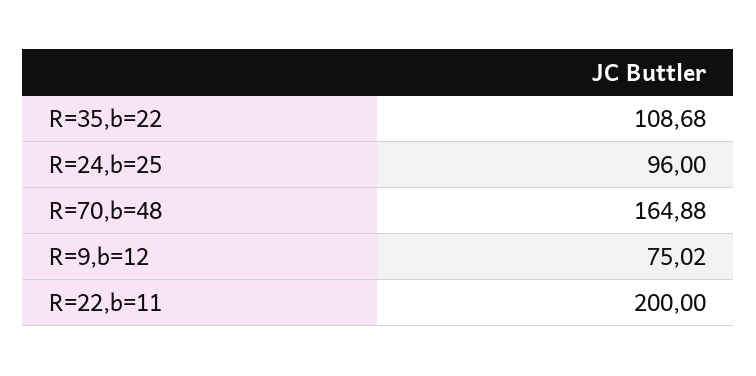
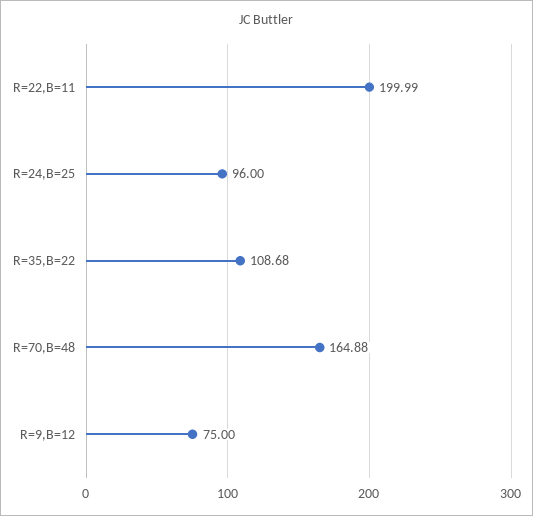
R=9,b=12: 75.02 -> 75
R=22,b=11: 200 -> 199.99

